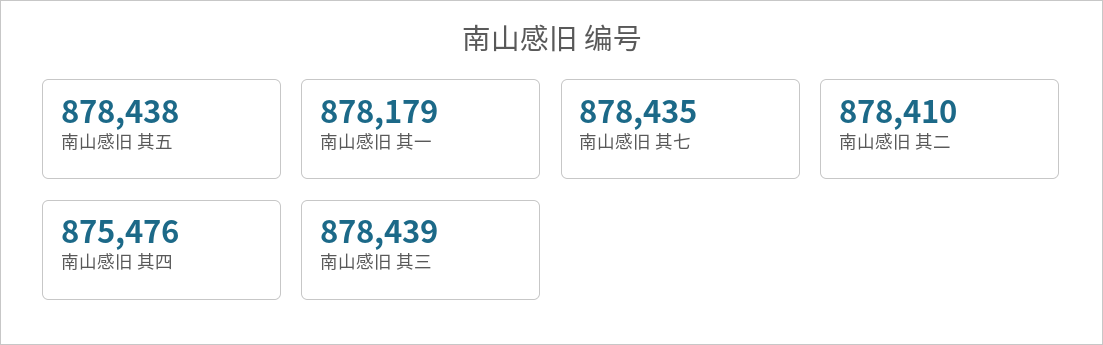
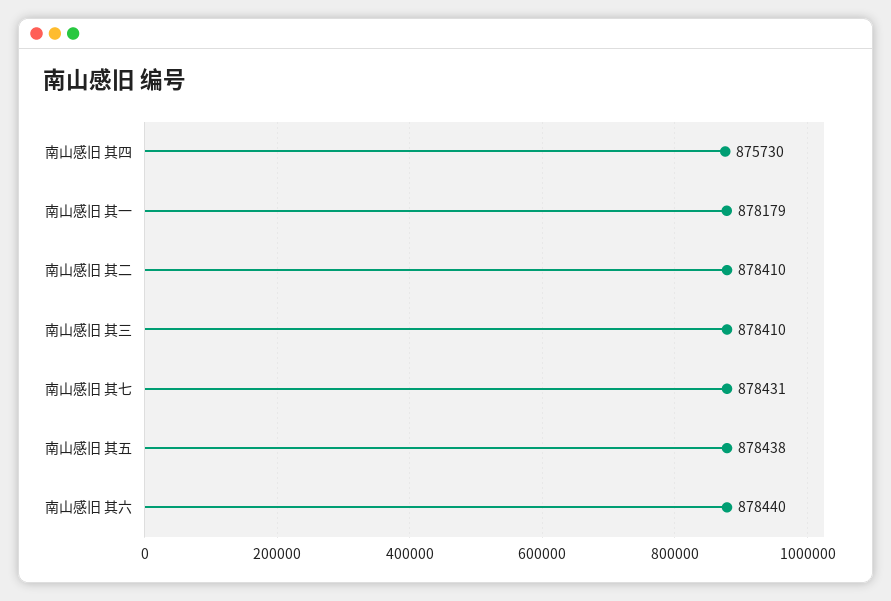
南山感旧 其七: 878435 -> 878431
南山感旧 其四: 875476 -> 875730
南山感旧 其三: 878439 -> 878410
南山感旧 其六: none -> 878440

